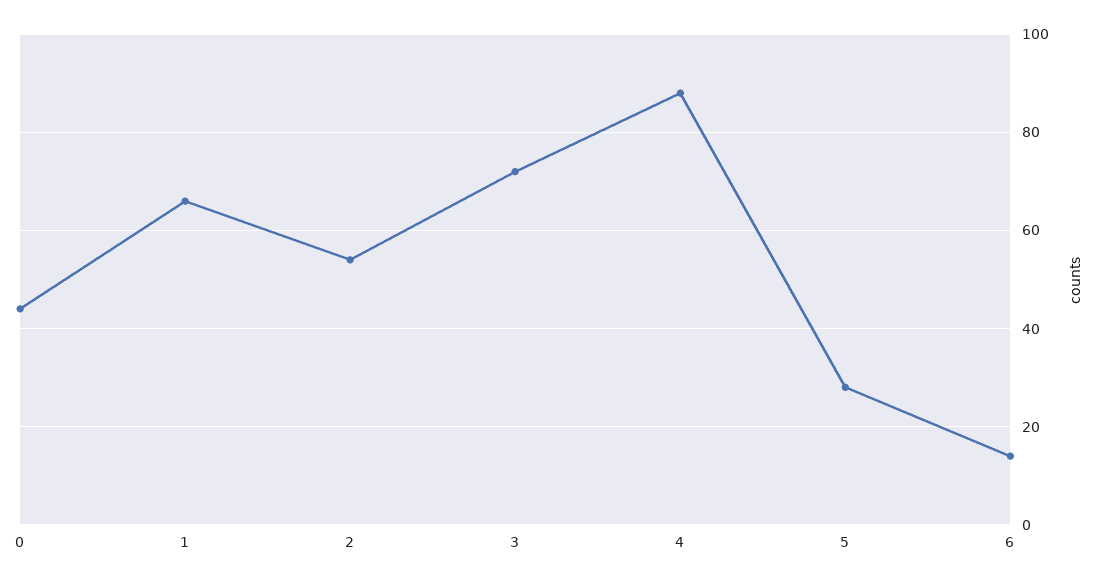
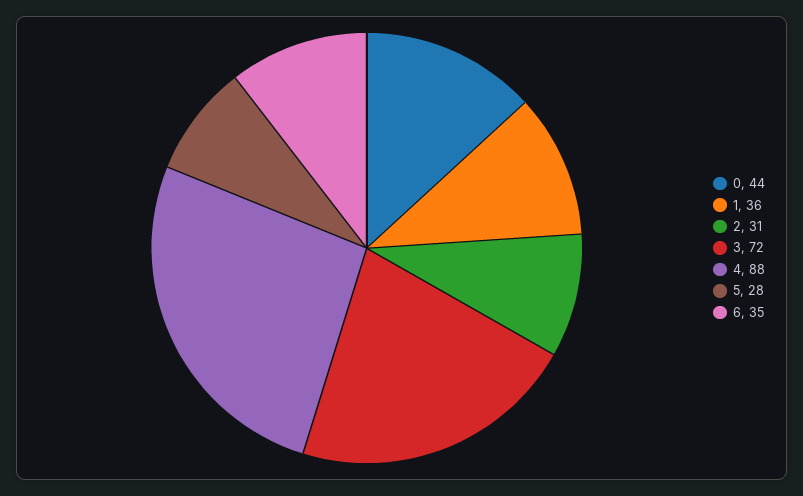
1: 65 -> 36
2: 55 -> 31
6: 15 -> 35

